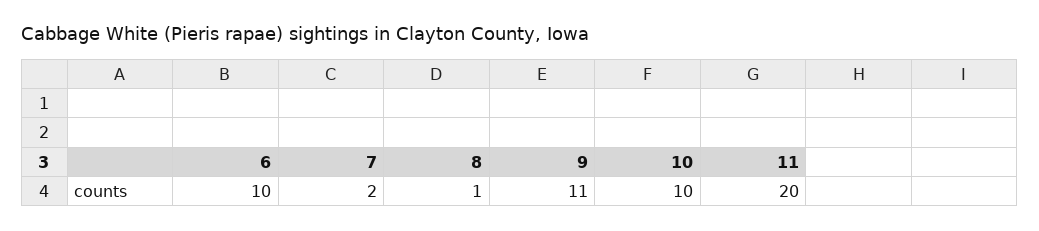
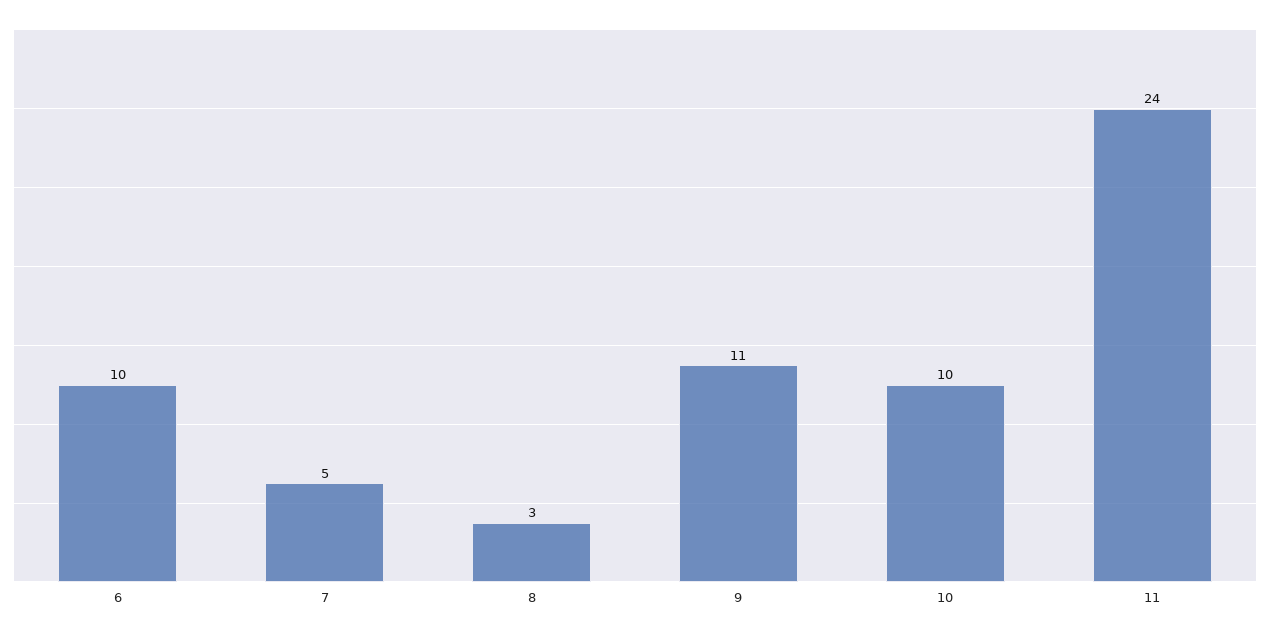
7: 2 -> 5
8: 1 -> 3
11: 20 -> 24

